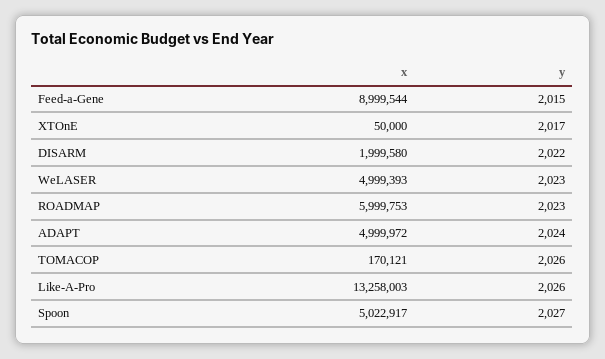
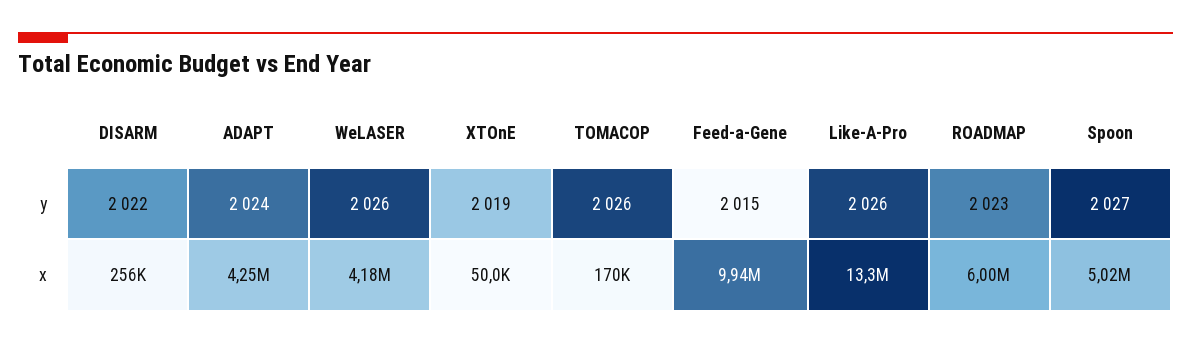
x, Feed-a-Gene: 8999544 -> 9940000
y, XTOnE: 2017 -> 2019
x, DISARM: 1999580 -> 256000
x, WeLASER: 4999393 -> 4180000
y, WeLASER: 2023 -> 2026
x, ADAPT: 4999972 -> 4250000

